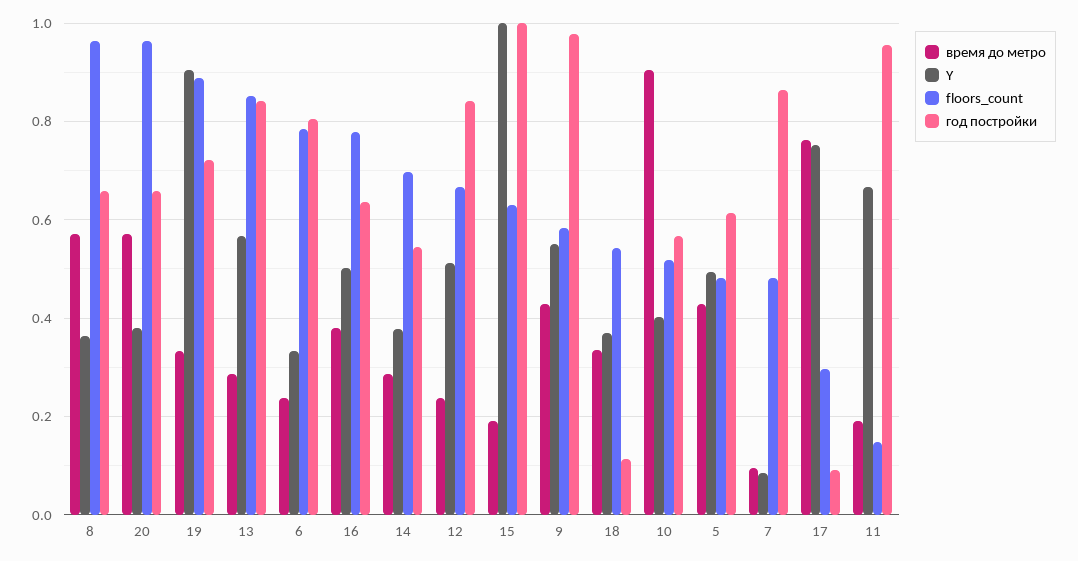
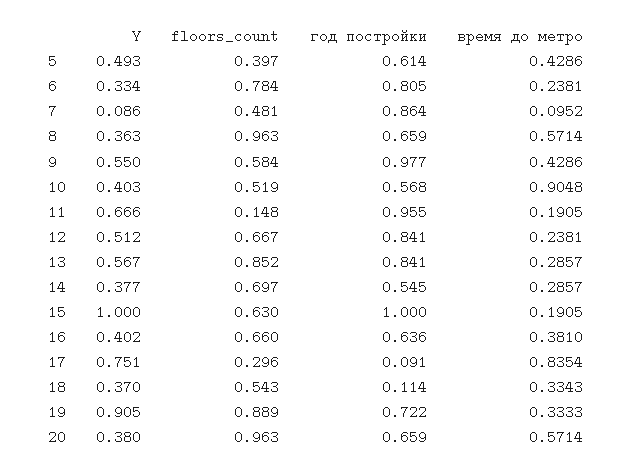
Y, 16: 0.5 -> 0.402
floors_count, 16: 0.78 -> 0.66
floors_count, 5: 0.48 -> 0.397
время до метро, 17: 0.76 -> 0.8354

